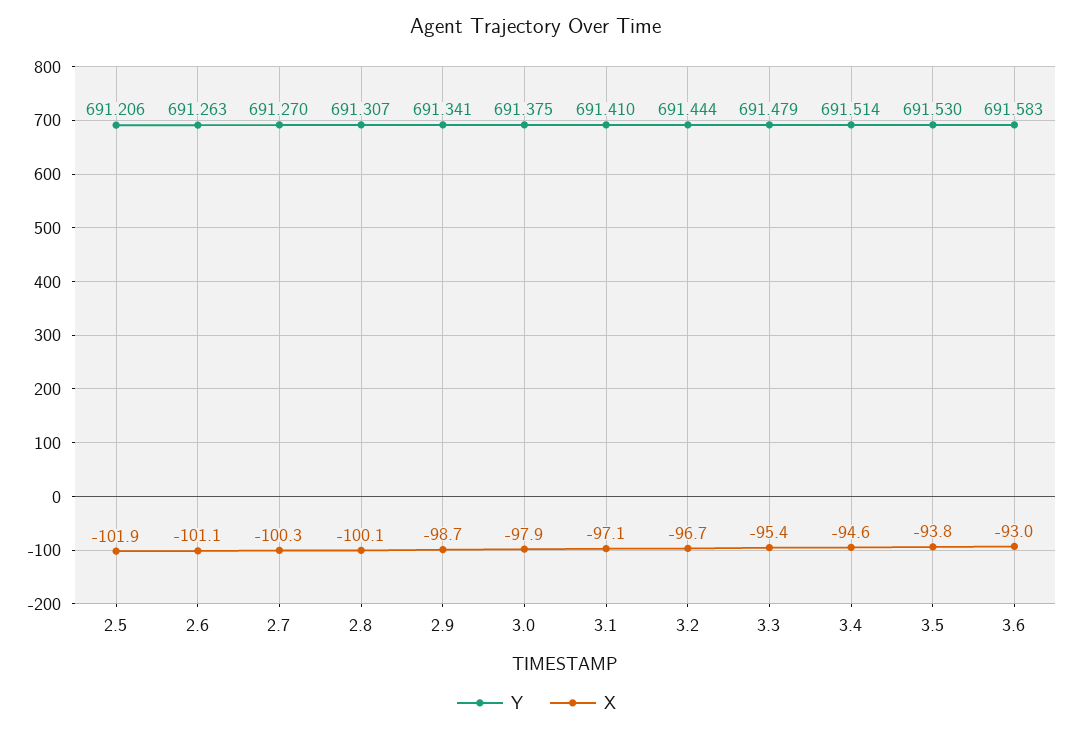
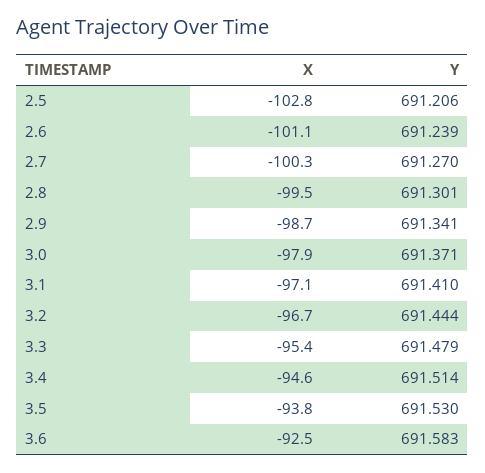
X, 2.5: -101.9 -> -102.8
Y, 2.6: 691.263 -> 691.239
Y, 2.8: 691.307 -> 691.301
X, 2.8: -100.1 -> -99.5
Y, 3.0: 691.375 -> 691.371
X, 3.6: -93 -> -92.5

